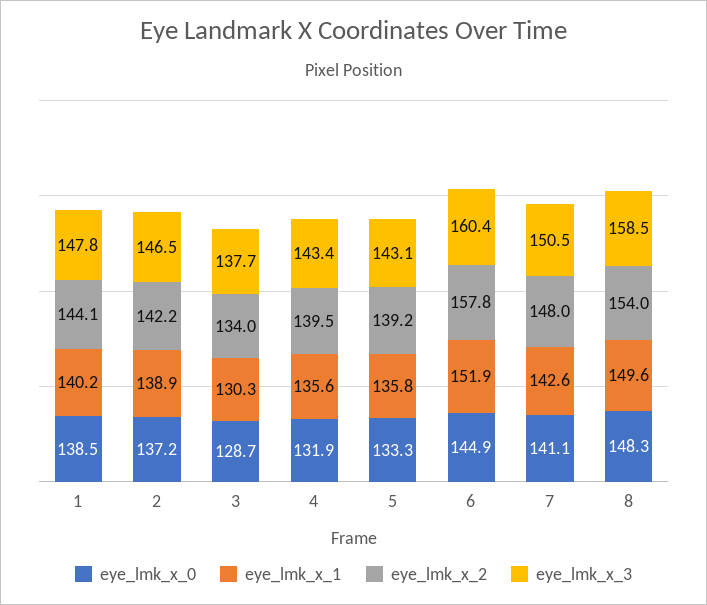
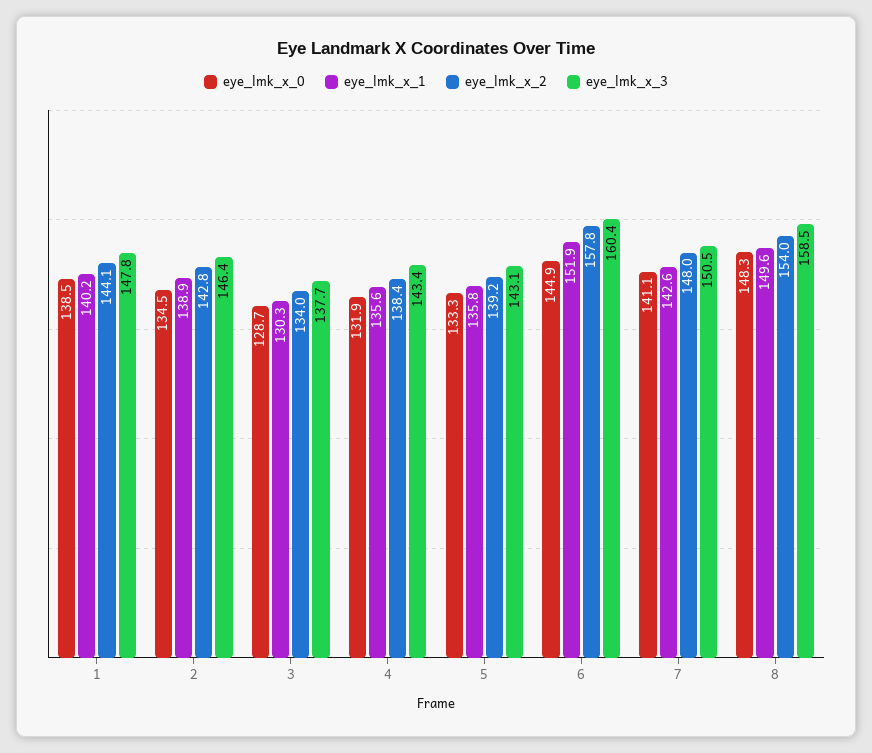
eye_lmk_x_0, 2: 137.2 -> 134.5
eye_lmk_x_2, 2: 142.2 -> 142.8
eye_lmk_x_3, 2: 146.5 -> 146.4
eye_lmk_x_2, 4: 139.5 -> 138.4

